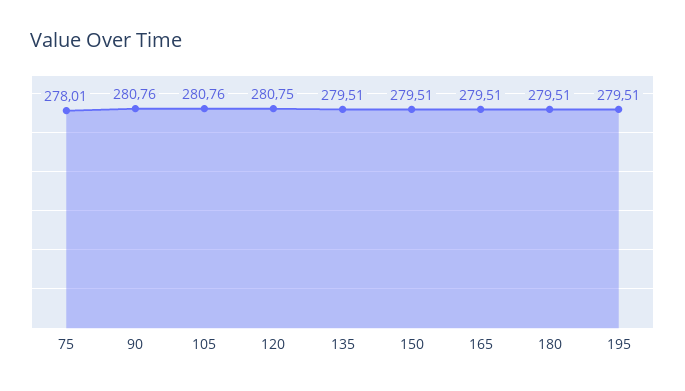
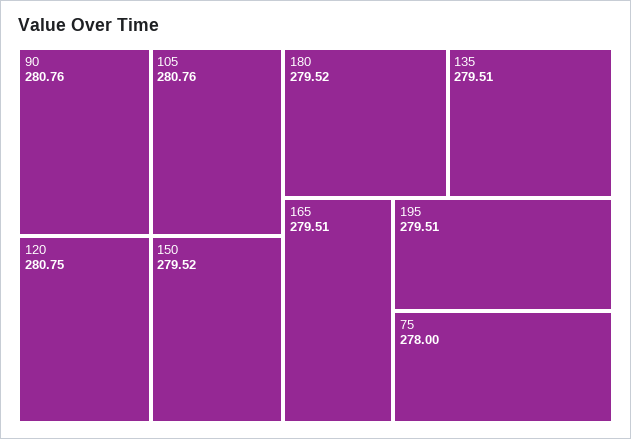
75: 278.01 -> 278
150: 279.51 -> 279.52
180: 279.51 -> 279.52

